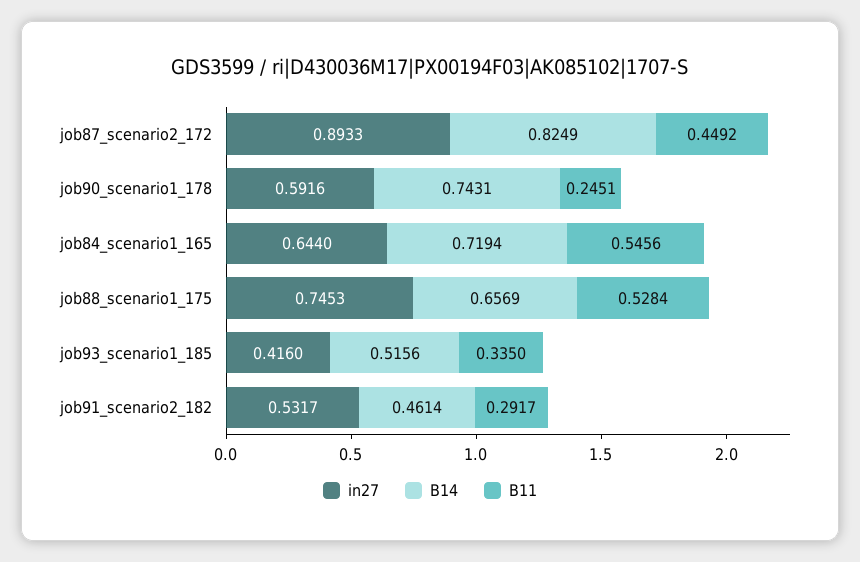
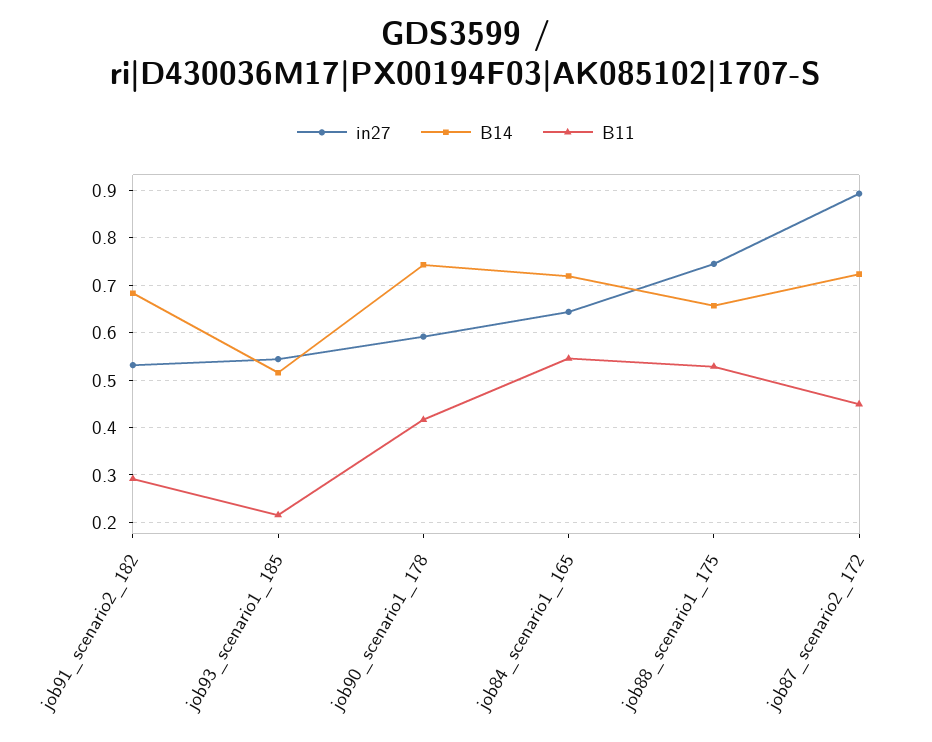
B14, job87_scenario2_172: 0.8249 -> 0.72
B11, job90_scenario1_178: 0.2451 -> 0.42
in27, job93_scenario1_185: 0.416 -> 0.54
B11, job93_scenario1_185: 0.335 -> 0.22
B14, job91_scenario2_182: 0.4614 -> 0.68

